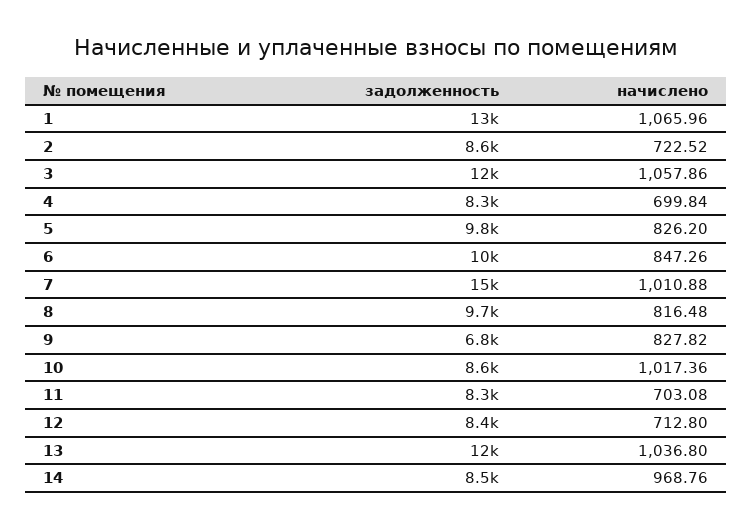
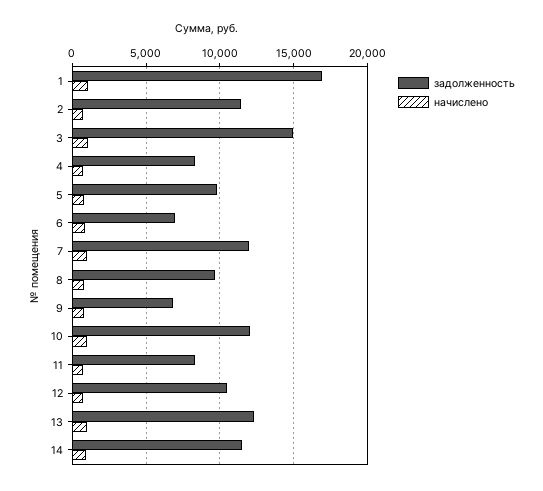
задолженность, 1: 13000 -> 17000
задолженность, 2: 8600 -> 11500
задолженность, 3: 12000 -> 15000
задолженность, 6: 10000 -> 7000
задолженность, 7: 15000 -> 12000
задолженность, 10: 8600 -> 12000
задолженность, 12: 8400 -> 10500
задолженность, 14: 8500 -> 11500

